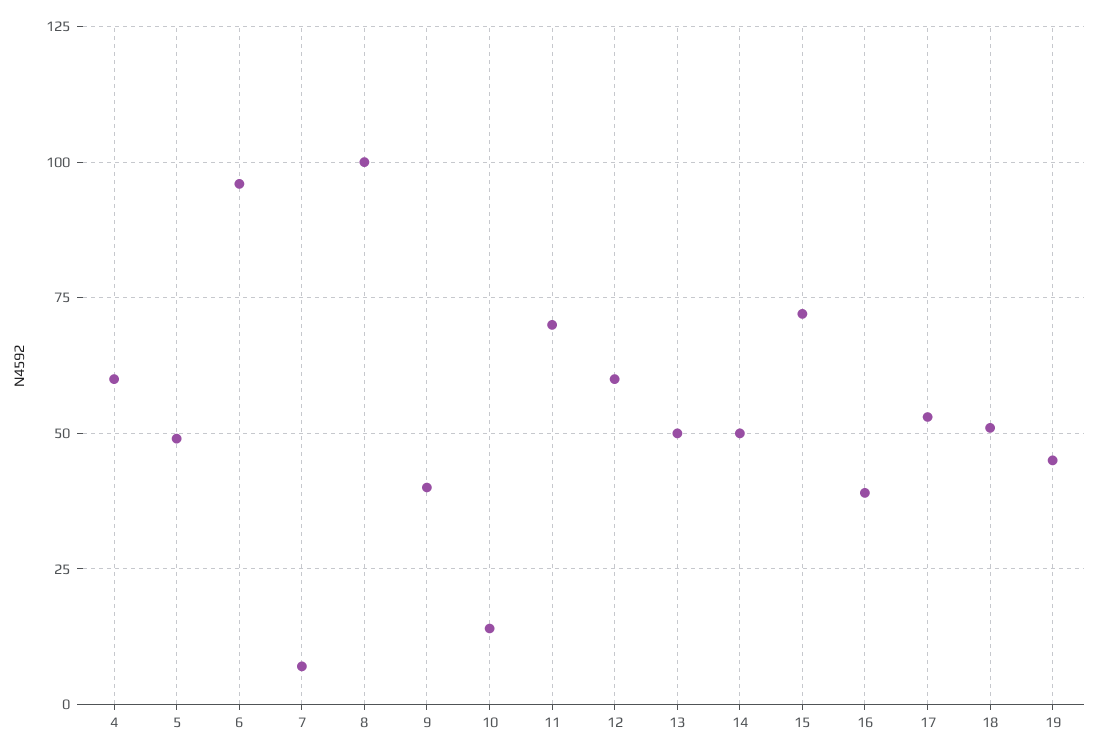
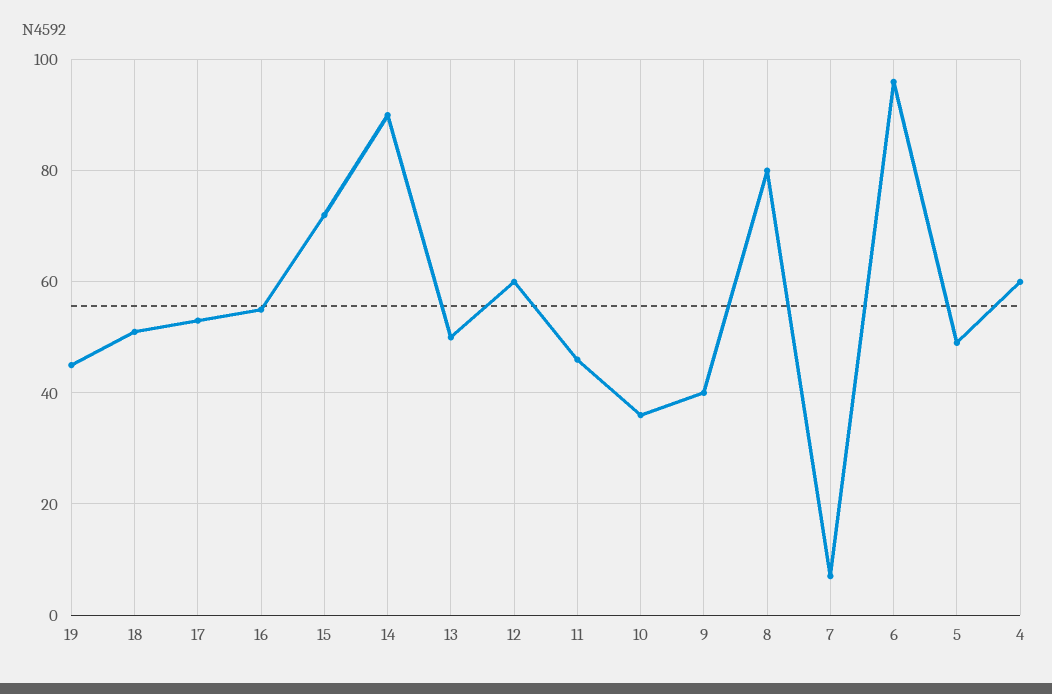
8: 100 -> 80
10: 15 -> 35
11: 70 -> 45
14: 50 -> 90
16: 40 -> 55

